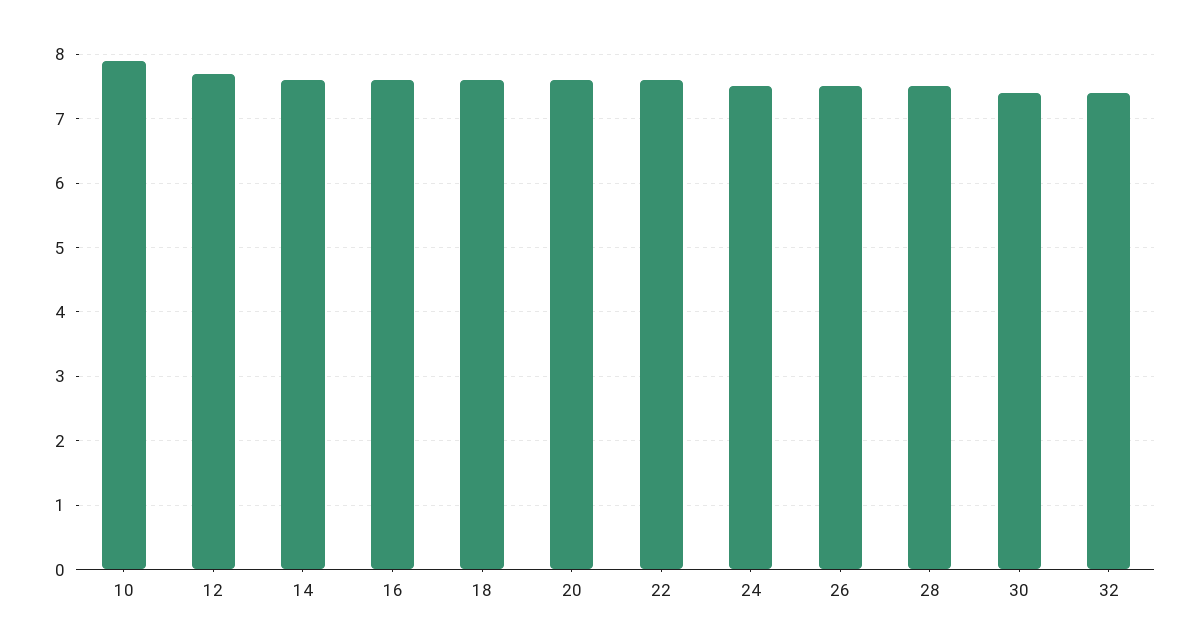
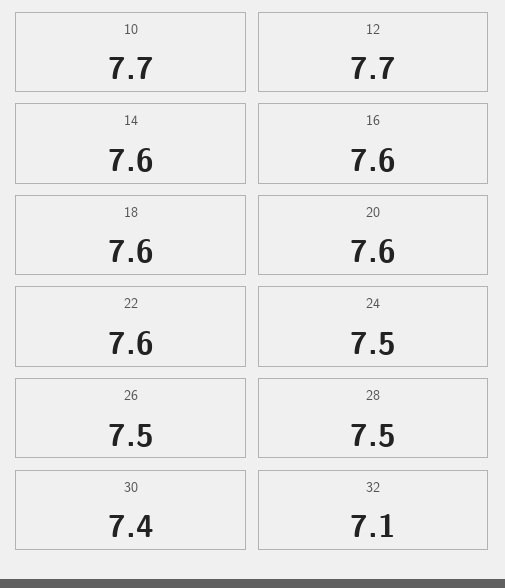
10: 7.9 -> 7.7
32: 7.4 -> 7.1

